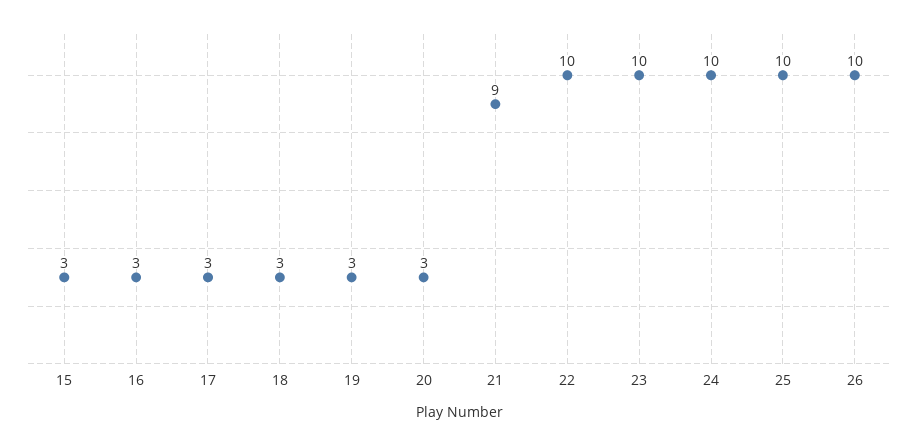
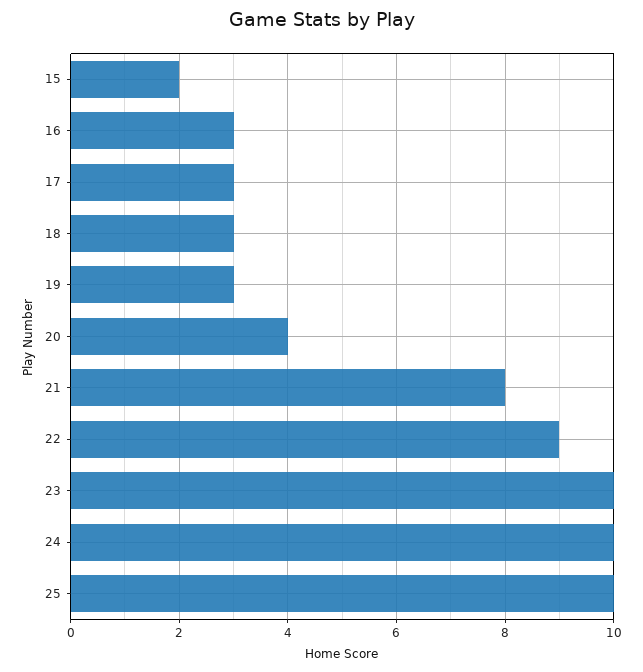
15: 3 -> 2
20: 3 -> 4
21: 9 -> 8
22: 10 -> 9
26: 10 -> none

